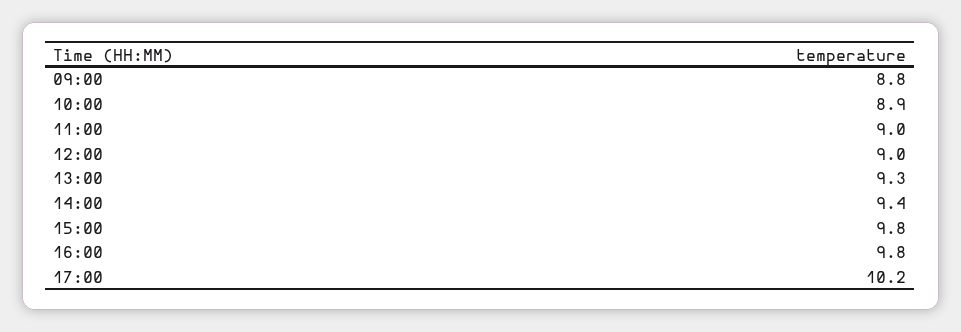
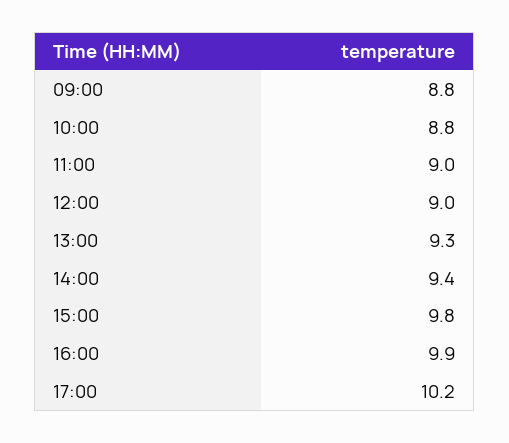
10:00: 8.9 -> 8.8
16:00: 9.8 -> 9.9

